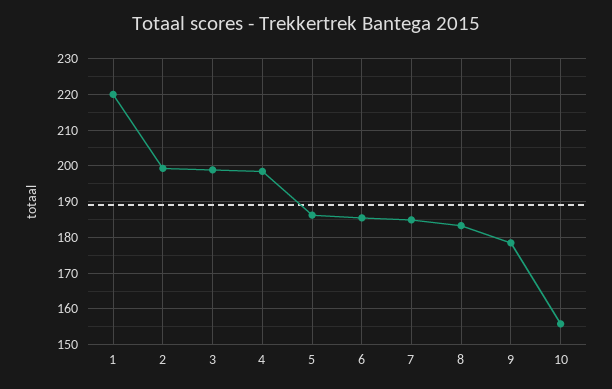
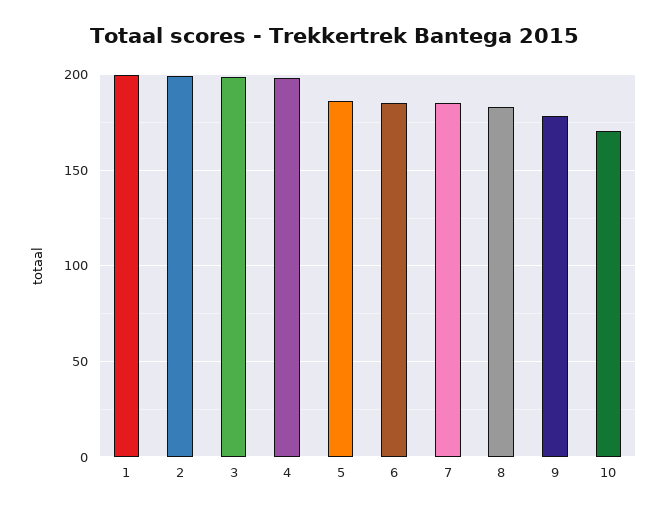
1: 220 -> 200
10: 156 -> 170

